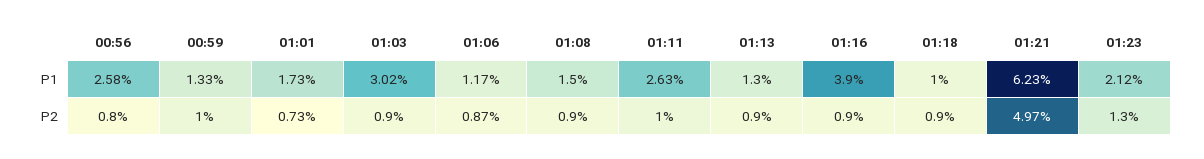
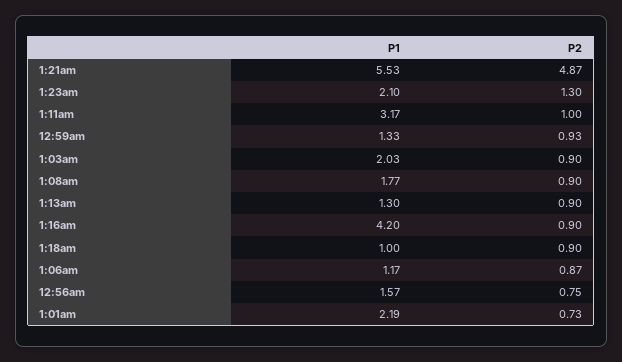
00:56, P1: 2.58 -> 1.57
01:01, P1: 1.73 -> 2.19
01:03, P1: 3.02 -> 2.03
01:08, P1: 1.5 -> 1.77
01:11, P1: 2.63 -> 3.17
01:16, P1: 3.9 -> 4.2
01:21, P1: 6.23 -> 5.53
01:23, P1: 2.12 -> 2.1
00:56, P2: 0.8 -> 0.75
00:59, P2: 1 -> 0.93
01:21, P2: 4.97 -> 4.87

